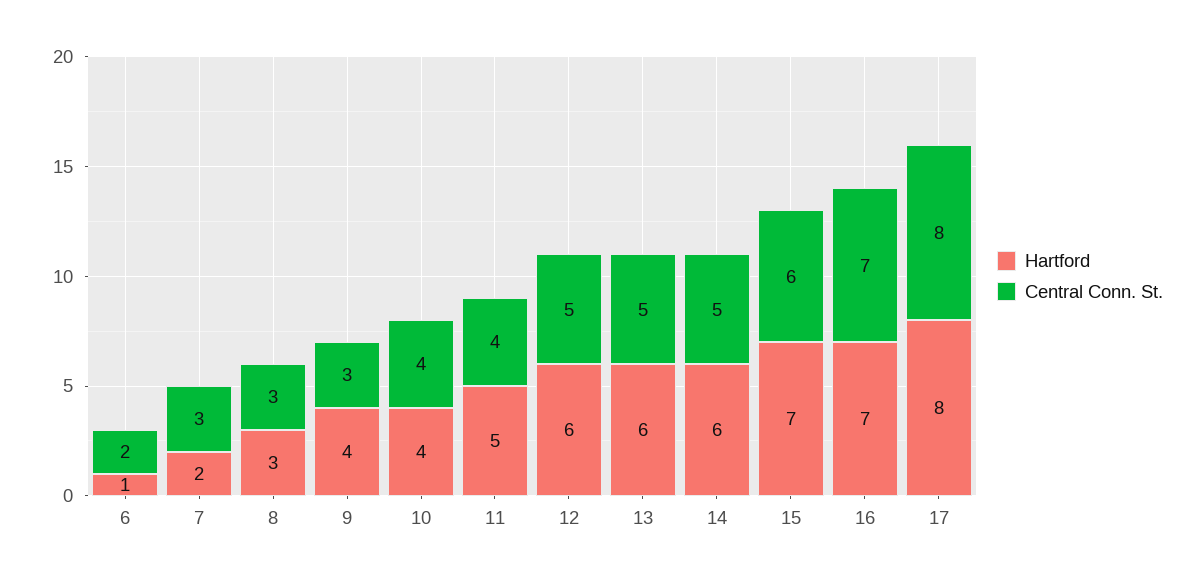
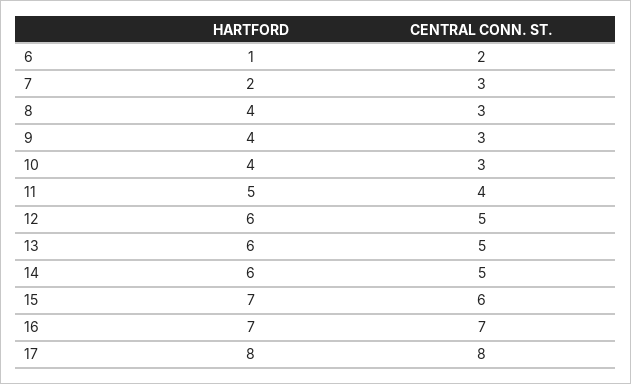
Hartford, 8: 3 -> 4
Central Conn. St., 10: 4 -> 3

